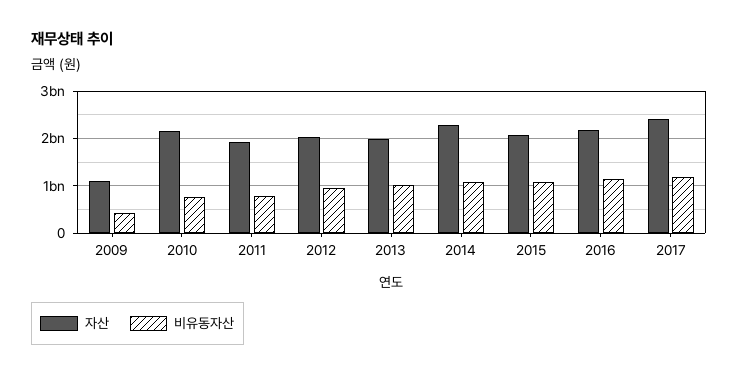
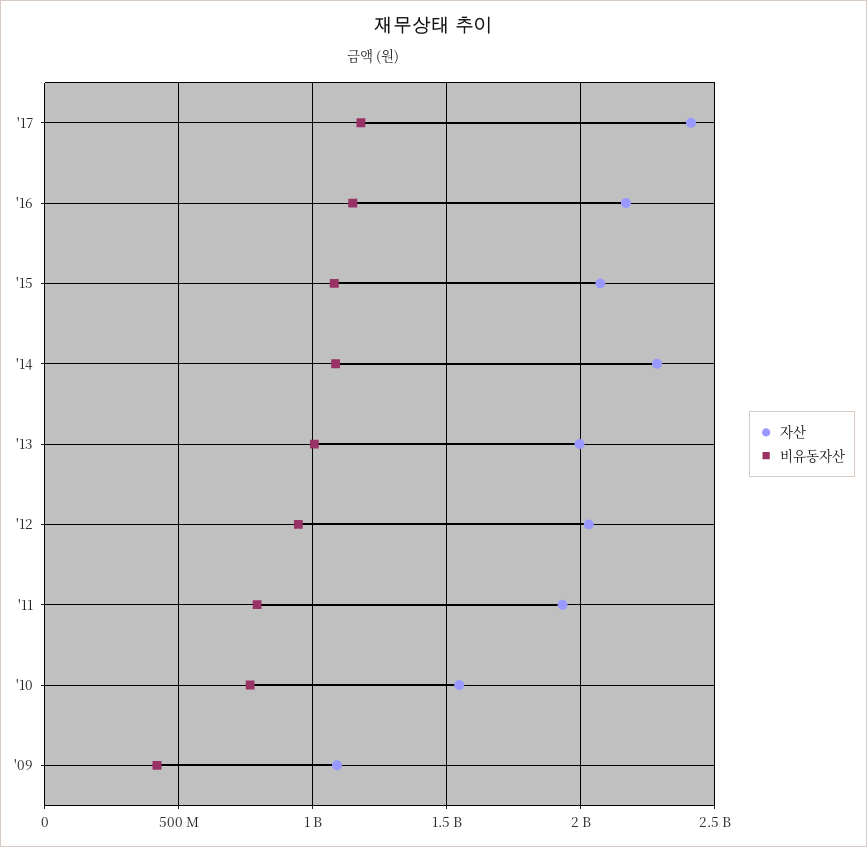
자산, 2010: 2200000000 -> 1550000000

